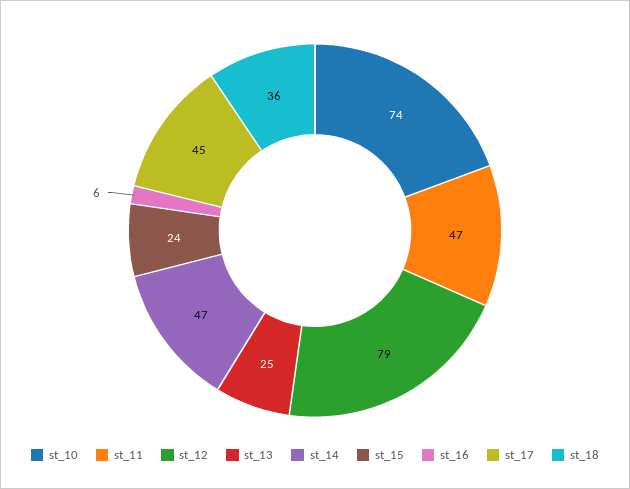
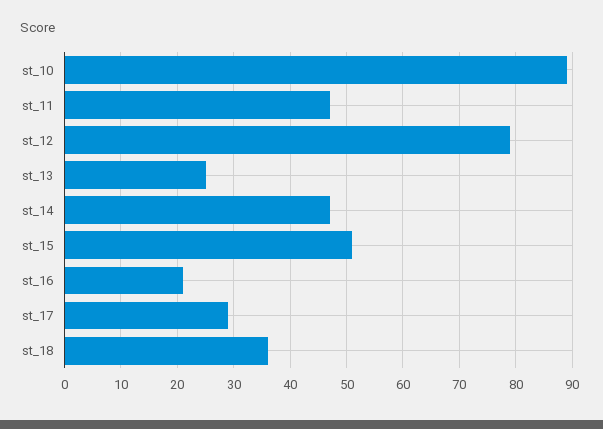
st_10: 74 -> 90
st_15: 24 -> 50
st_16: 6 -> 20
st_17: 45 -> 30

